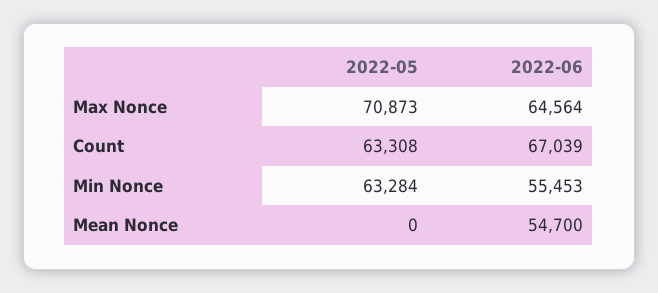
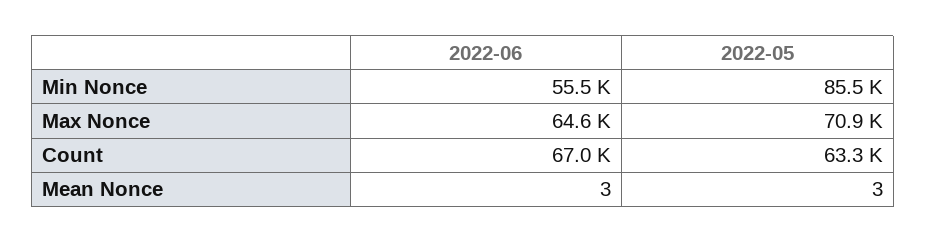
2022-05, Min Nonce: 63284 -> 85500
2022-05, Mean Nonce: 0 -> 3
2022-06, Mean Nonce: 54700 -> 3

